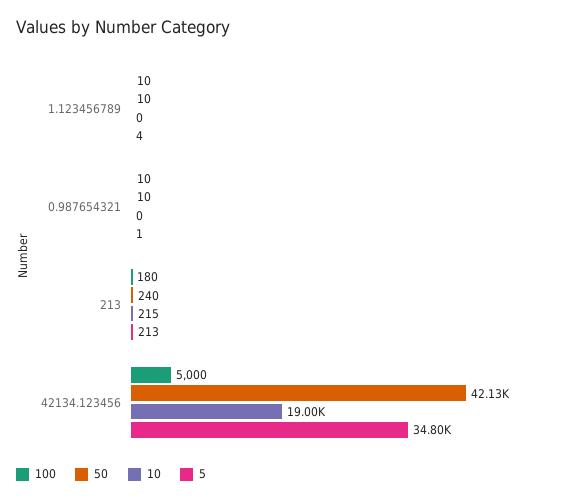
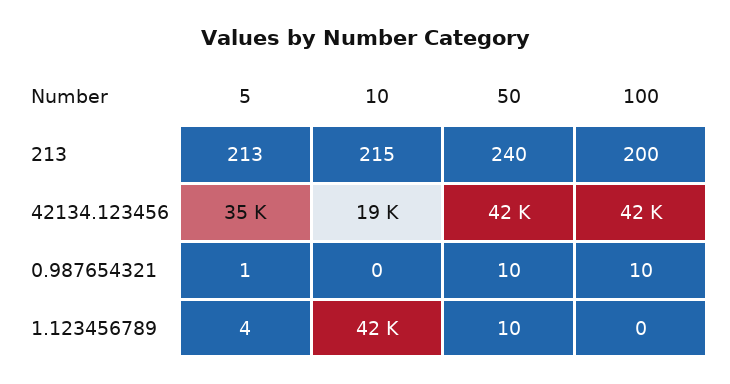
100, 1.123456789: 10 -> 0
10, 1.123456789: 0 -> 42000
100, 213: 180 -> 200
100, 42134.123456: 5000 -> 42000

